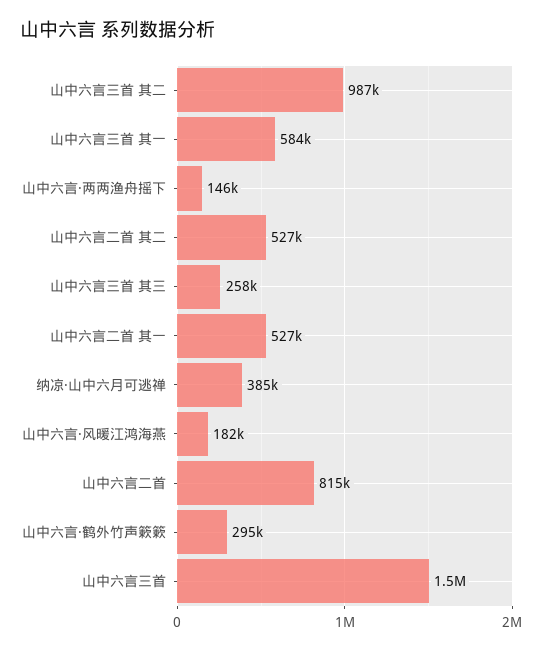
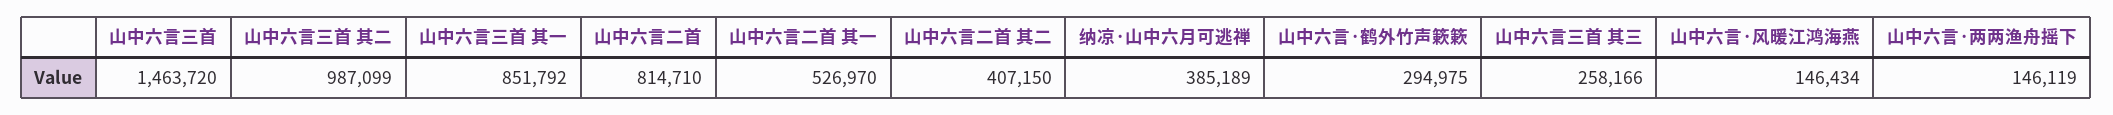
山中六言三首 其一: 584000 -> 851792
山中六言二首 其二: 527000 -> 407150
山中六言·风暖江鸿海燕: 182000 -> 146434

